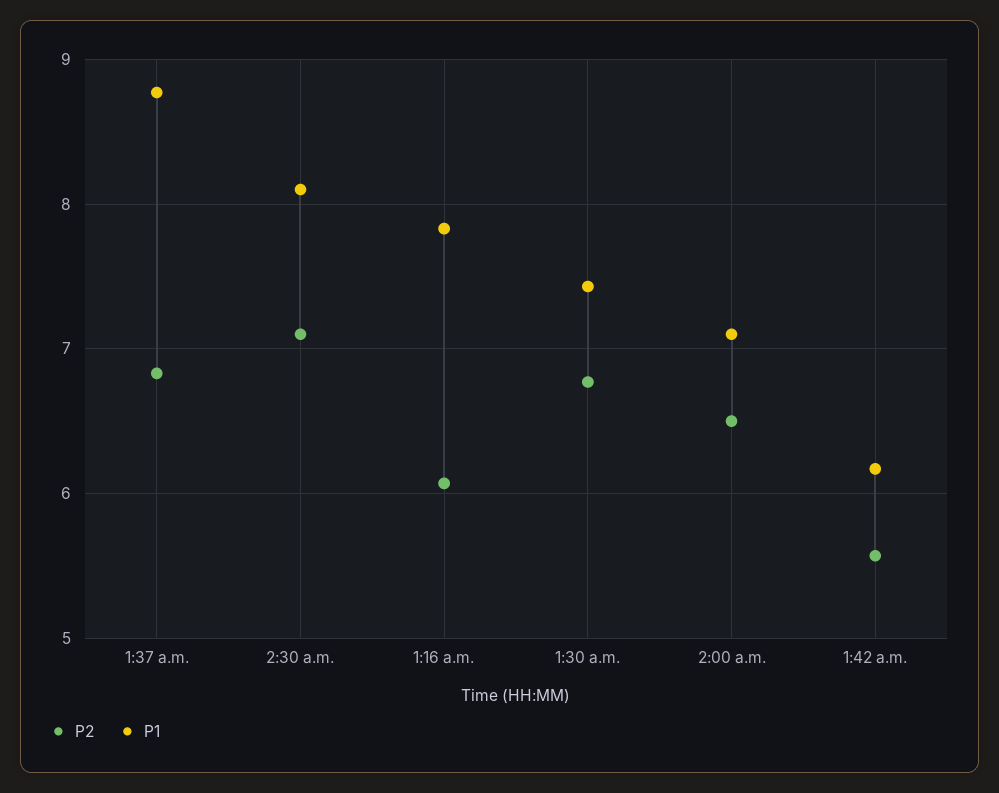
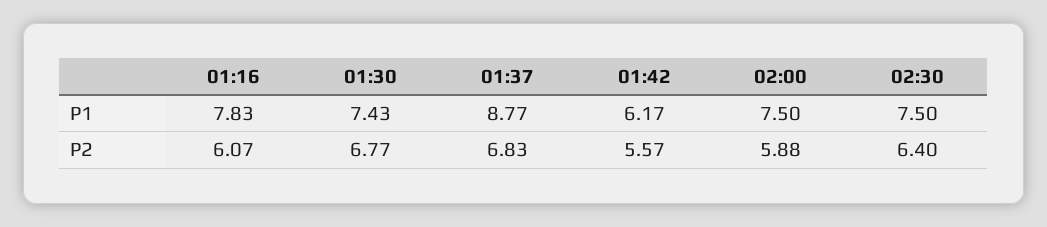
P2, 2:30 a.m.: 7.1 -> 6.4
P1, 2:30 a.m.: 8.1 -> 7.5
P2, 2:00 a.m.: 6.5 -> 5.88
P1, 2:00 a.m.: 7.1 -> 7.5

